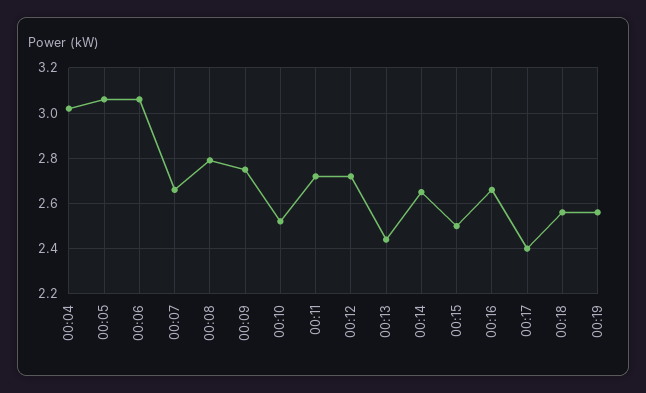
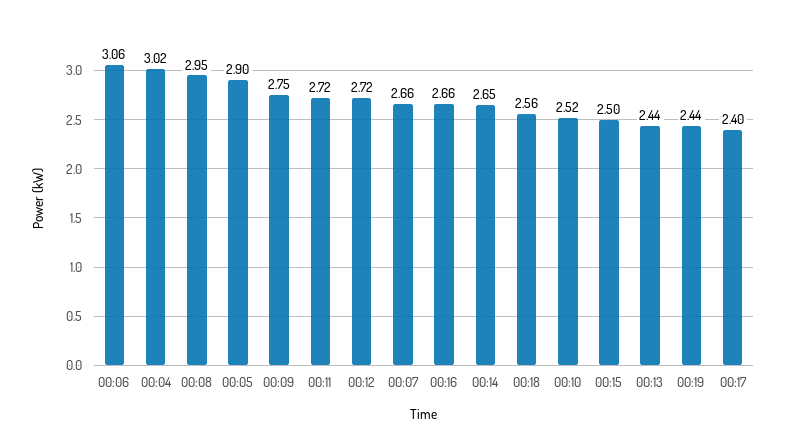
00:05: 3.05 -> 2.9
00:08: 2.8 -> 2.95
00:19: 2.55 -> 2.44

